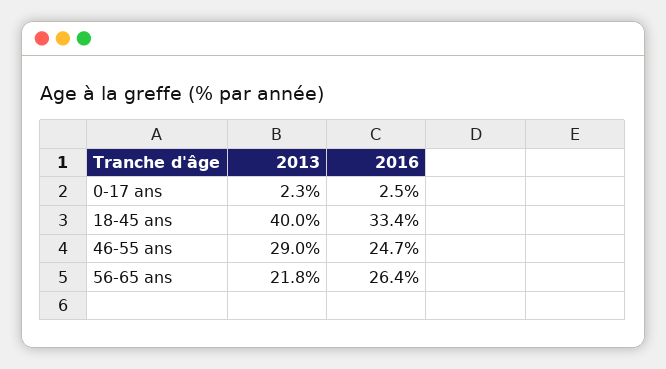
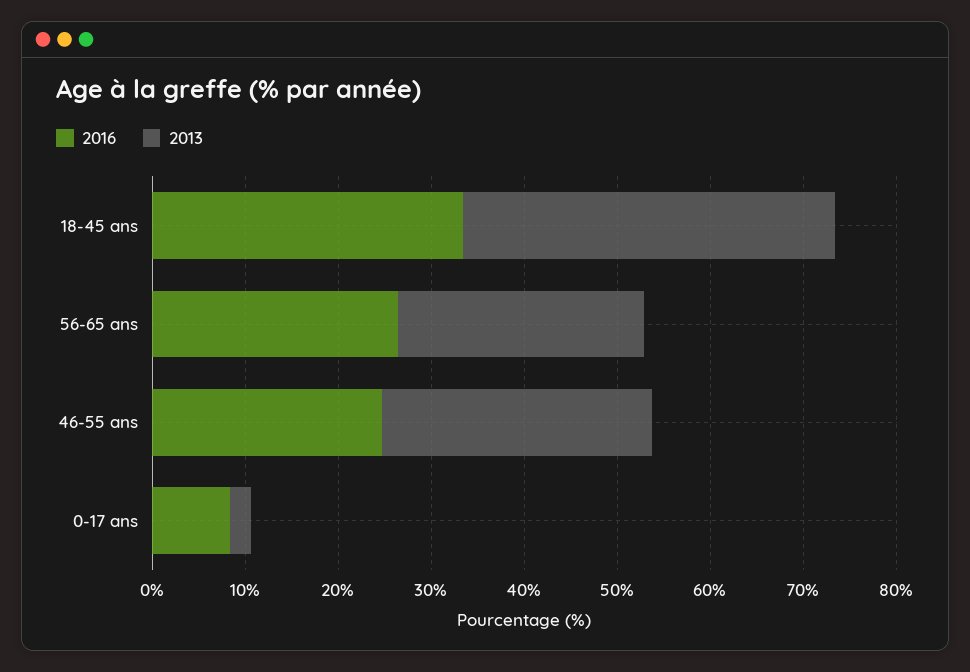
2016, 0-17 ans: 2.5 -> 8
2013, 56-65 ans: 21.8 -> 26

